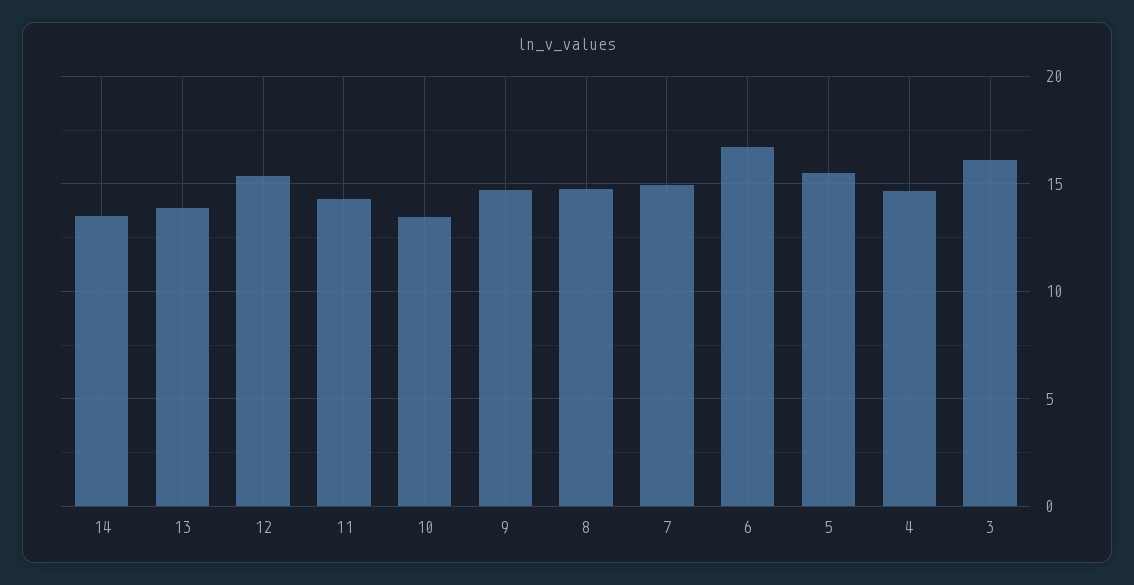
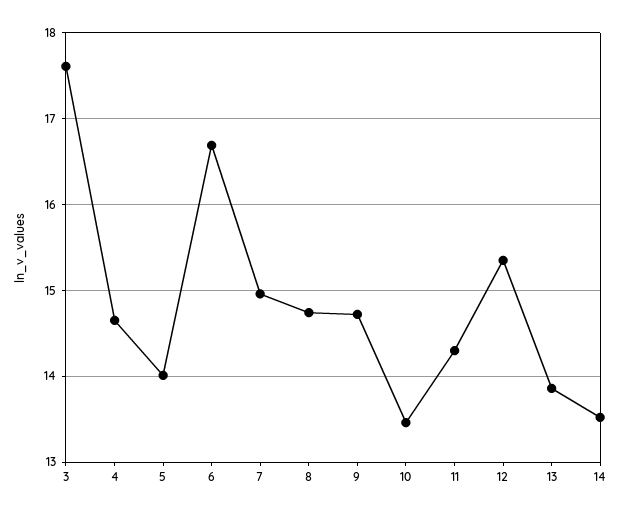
5: 15.5 -> 14
3: 16 -> 17.6

